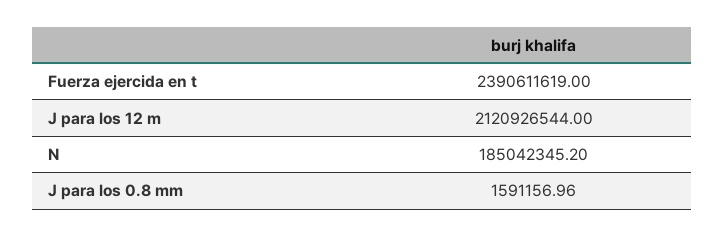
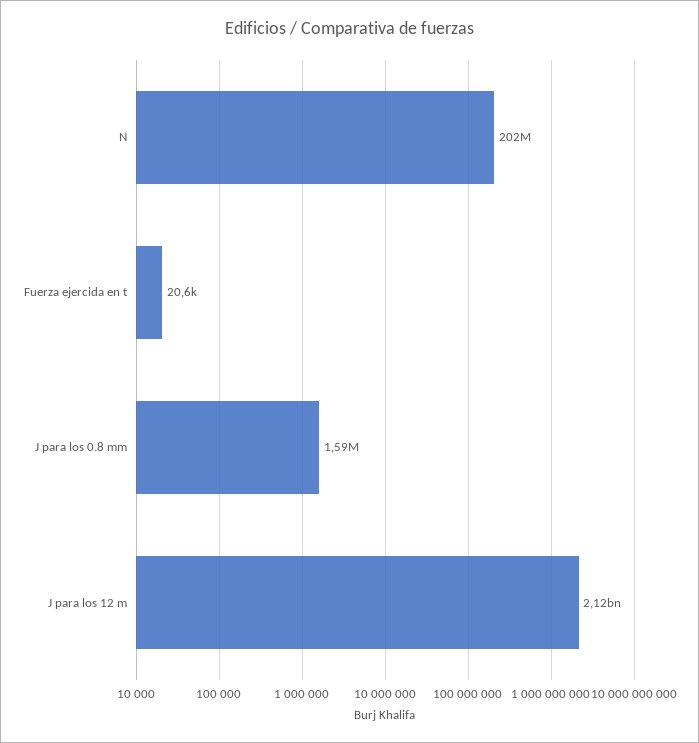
Fuerza ejercida en t: 2390611619 -> 20600
N: 185042345.2 -> 202000000

